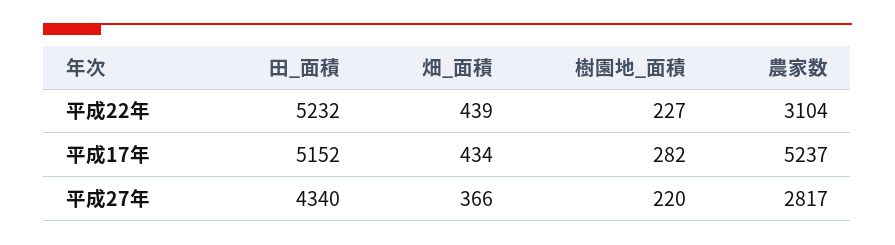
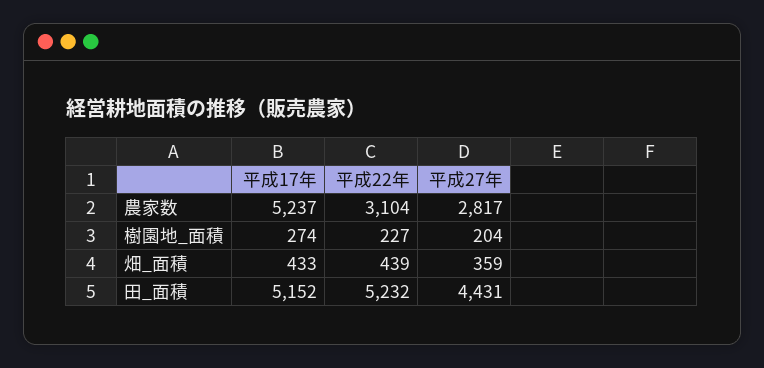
畑_面積, 平成17年: 434 -> 433
樹園地_面積, 平成17年: 282 -> 274
田_面積, 平成27年: 4340 -> 4431
畑_面積, 平成27年: 366 -> 359
樹園地_面積, 平成27年: 220 -> 204

